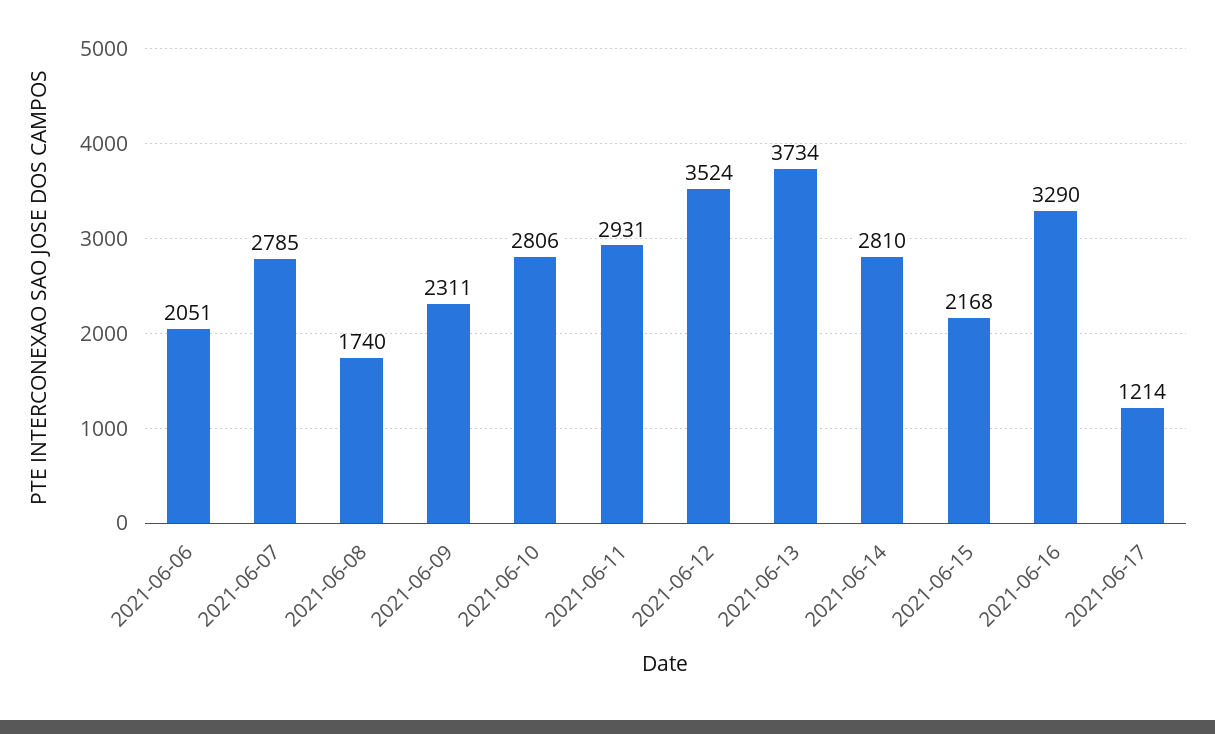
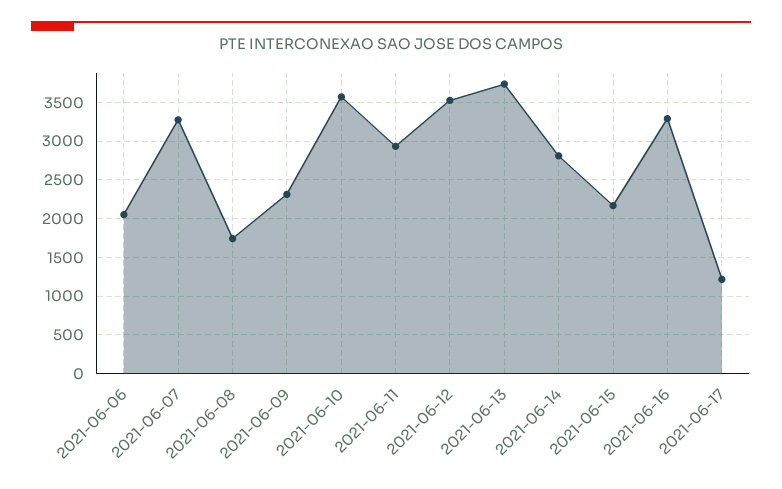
2021-06-07: 2785 -> 3300
2021-06-10: 2806 -> 3600

